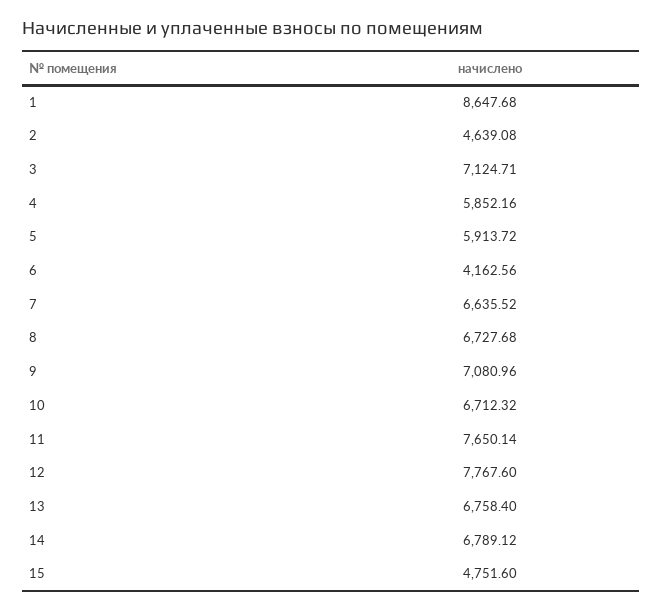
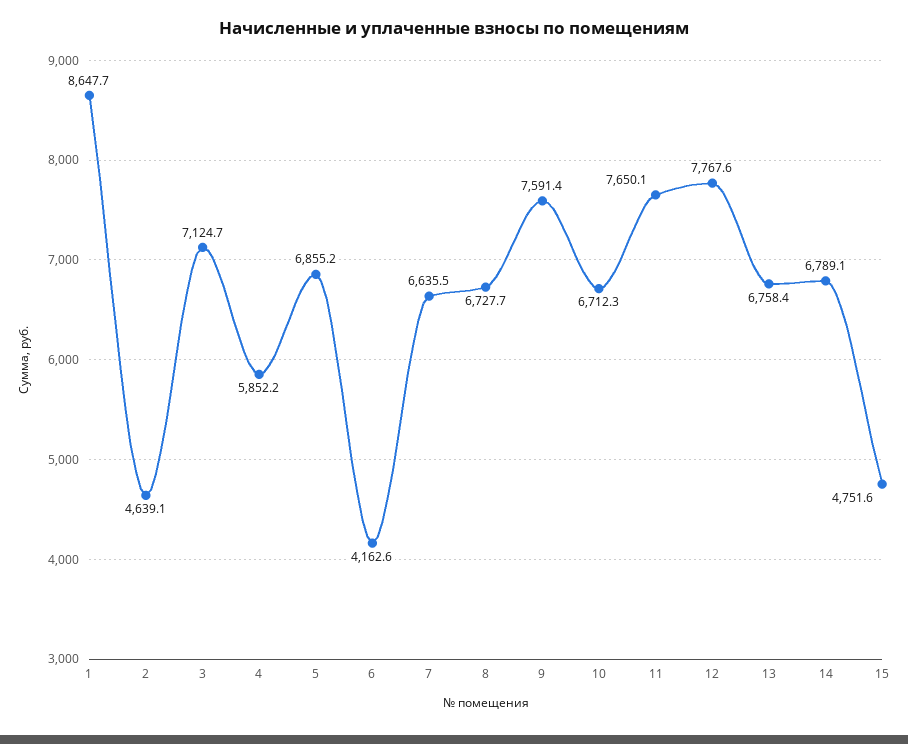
5: 5913.72 -> 6855.2
9: 7080.96 -> 7591.4

